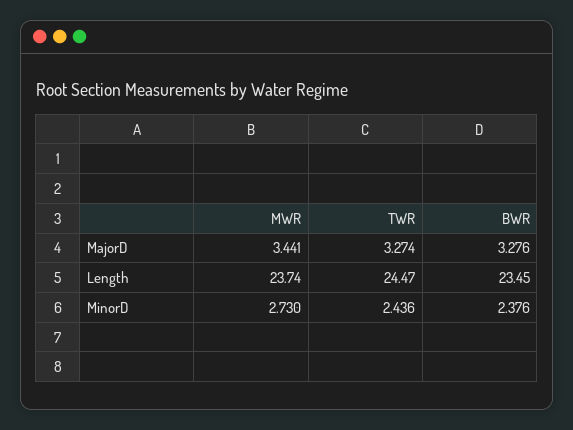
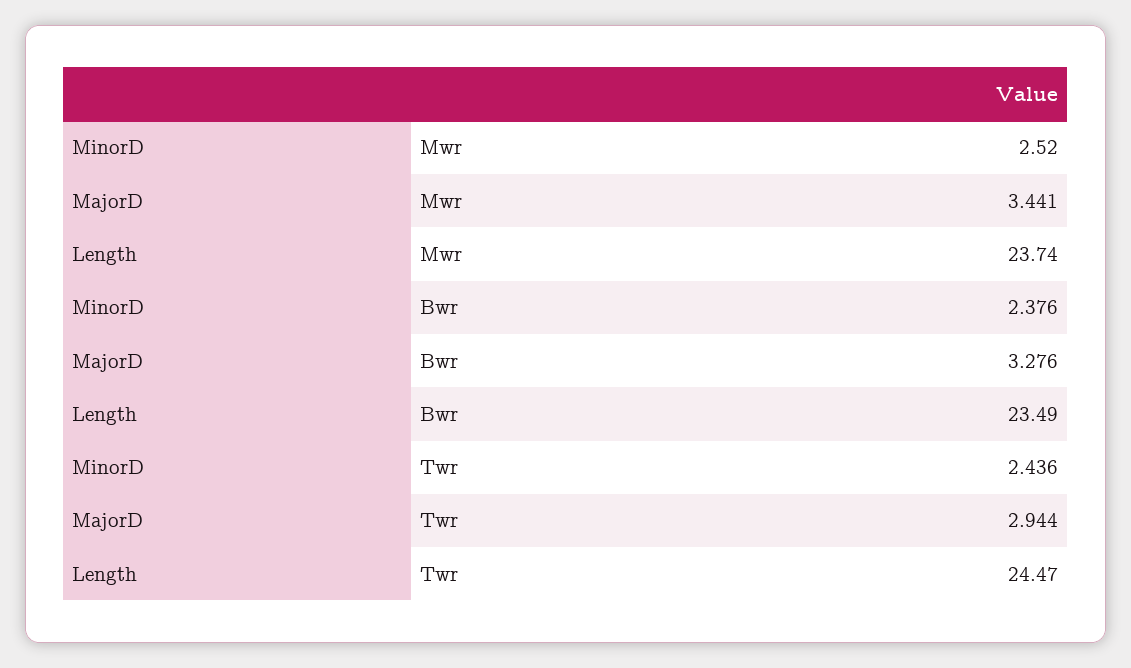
TWR, MajorD: 3.274 -> 2.944
BWR, Length: 23.45 -> 23.49
MWR, MinorD: 2.73 -> 2.52

